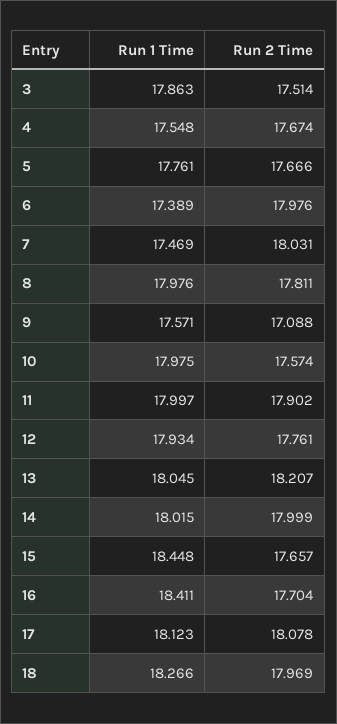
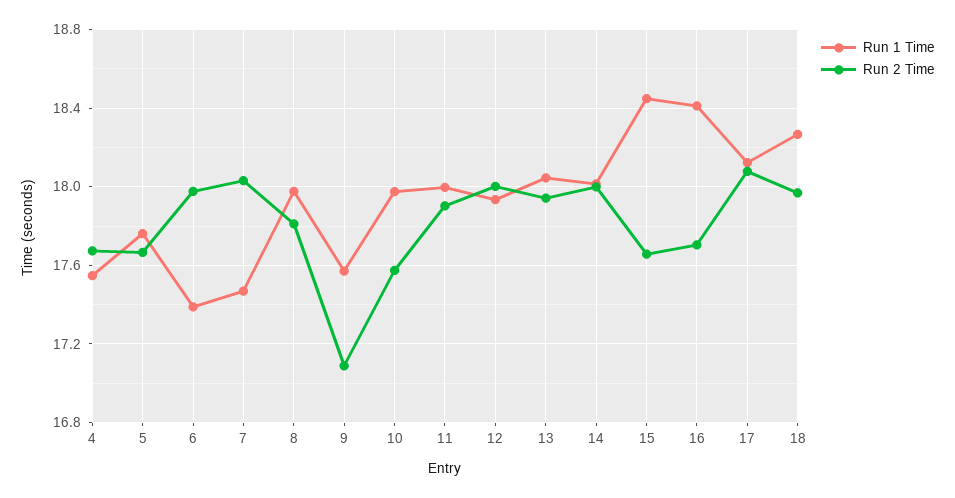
Run 1 Time, 3: 17.863 -> none
Run 2 Time, 3: 17.514 -> none
Run 2 Time, 12: 17.761 -> 18
Run 2 Time, 13: 18.207 -> 17.95

